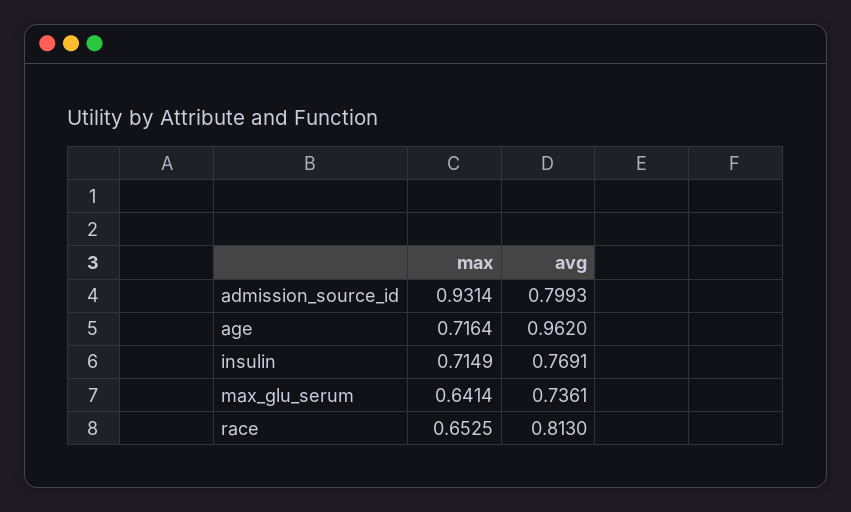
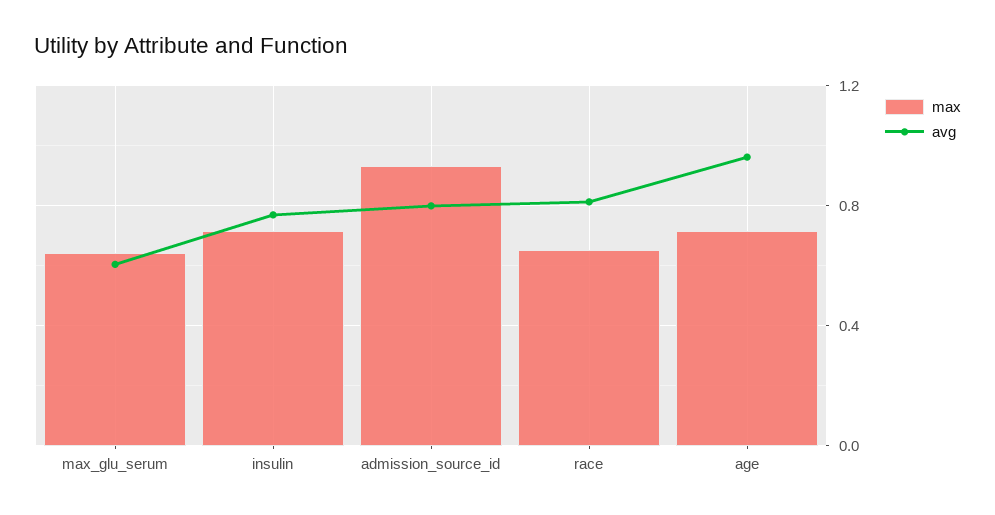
avg, max_glu_serum: 0.7361 -> 0.6

